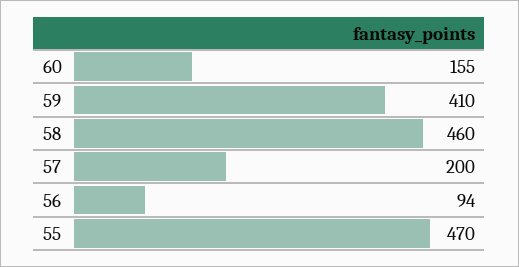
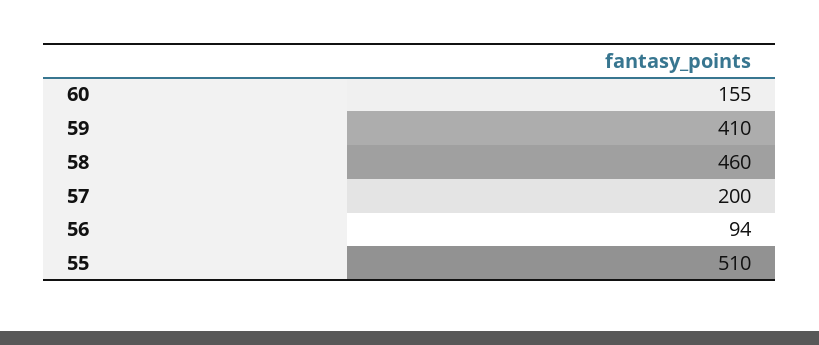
55: 470 -> 510

